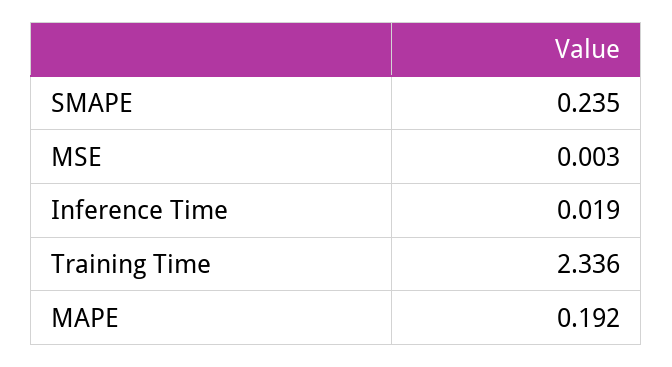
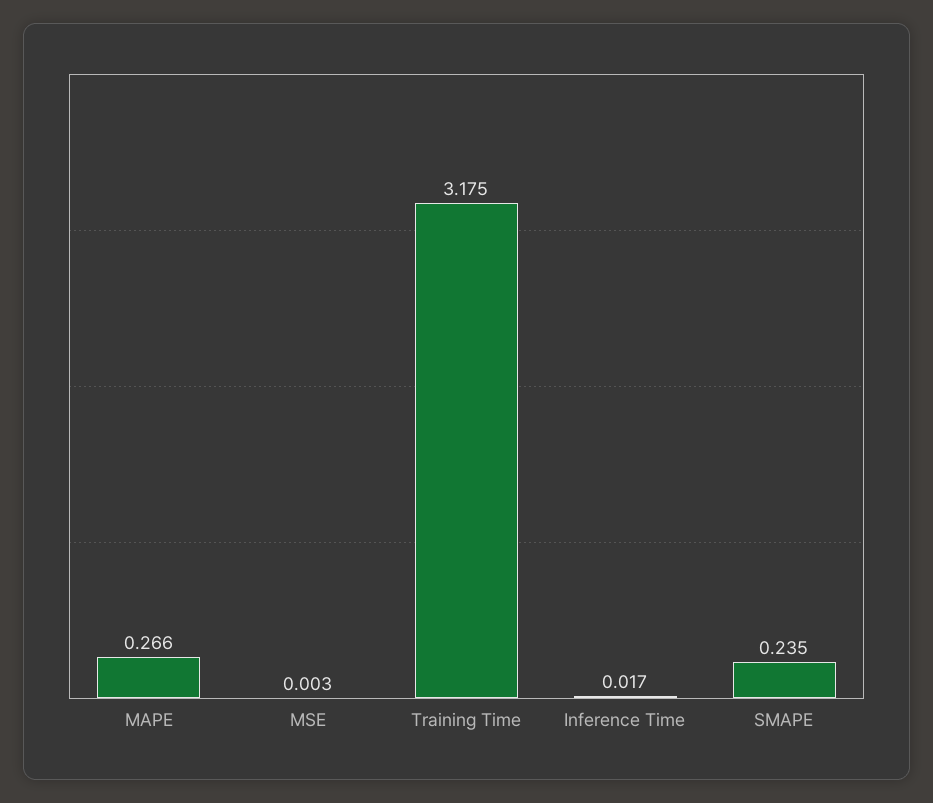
Inference Time: 0.019 -> 0.017
Training Time: 2.336 -> 3.175
MAPE: 0.192 -> 0.266

